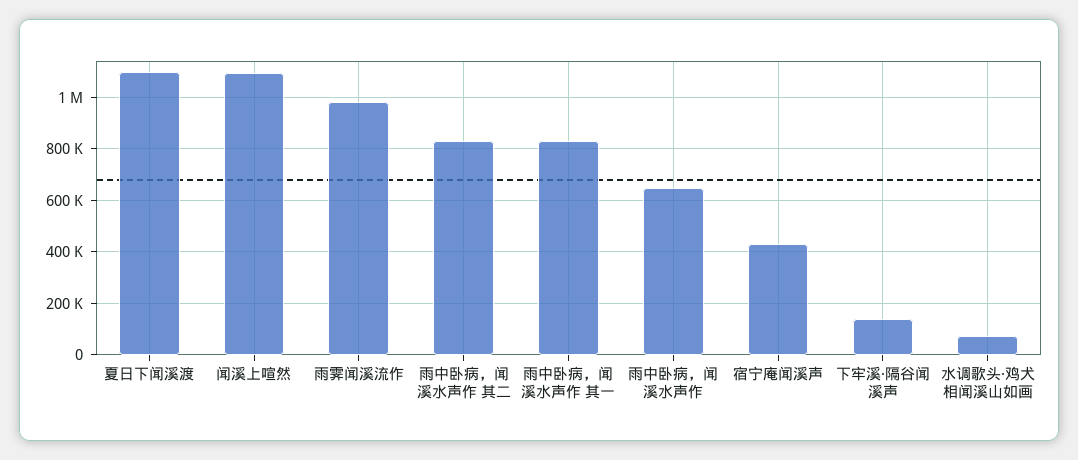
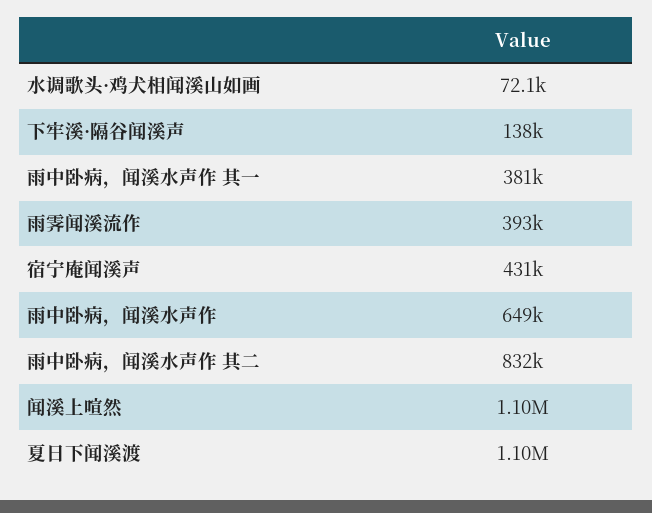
雨霁闻溪流作: 975000 -> 393000
雨中卧病，闻溪水声作 其一: 825000 -> 381000

